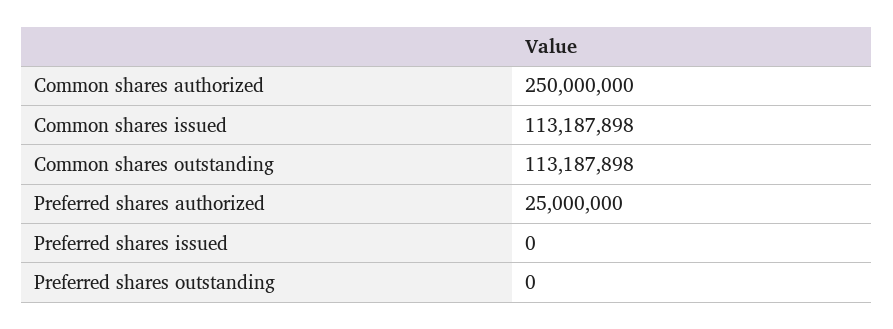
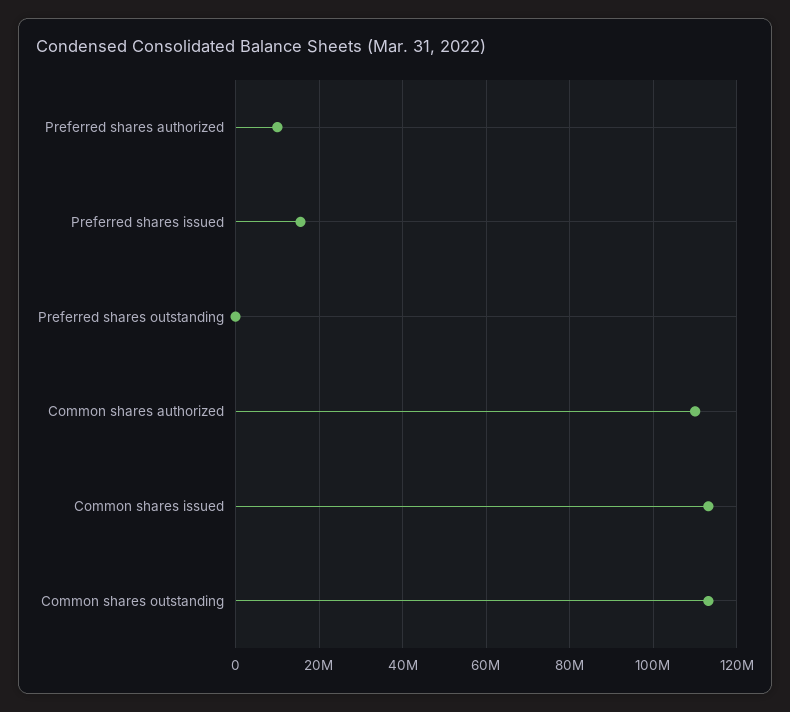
Common shares authorized: 250000000 -> 110000000
Preferred shares authorized: 25000000 -> 10000000
Preferred shares issued: 0 -> 16000000

